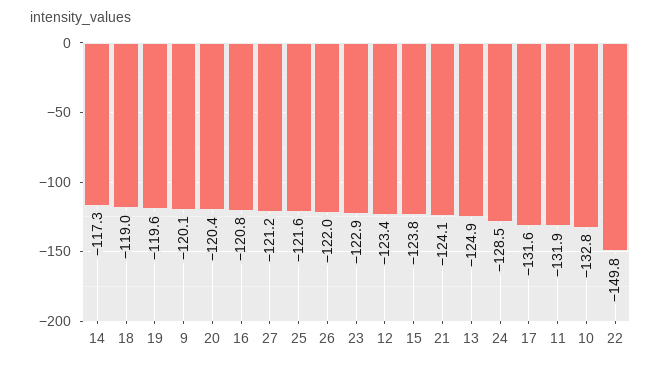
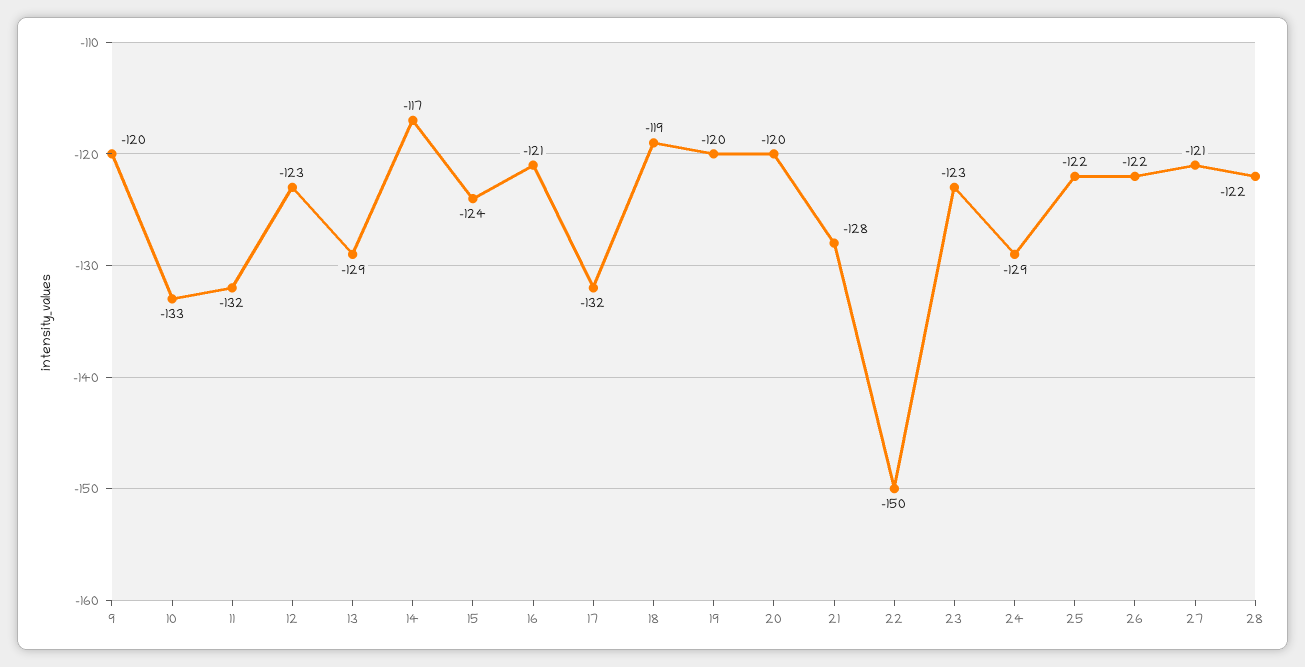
21: -124.1 -> -128
13: -124.9 -> -129
28: none -> -122

